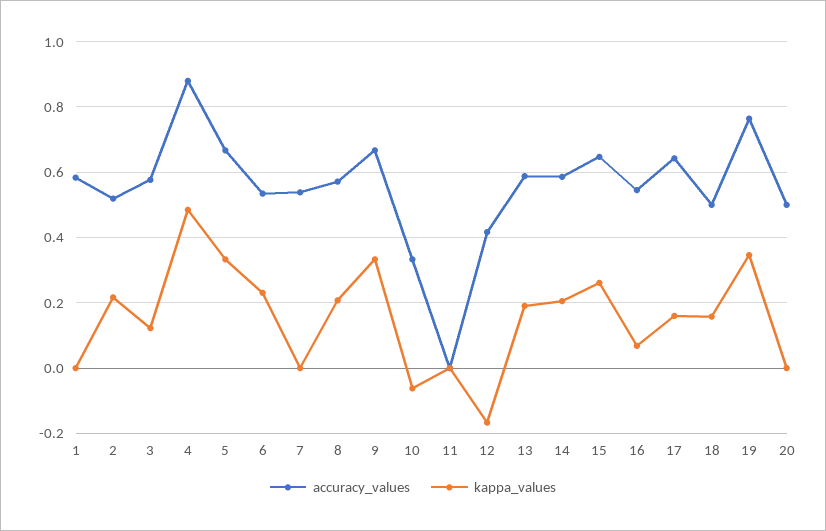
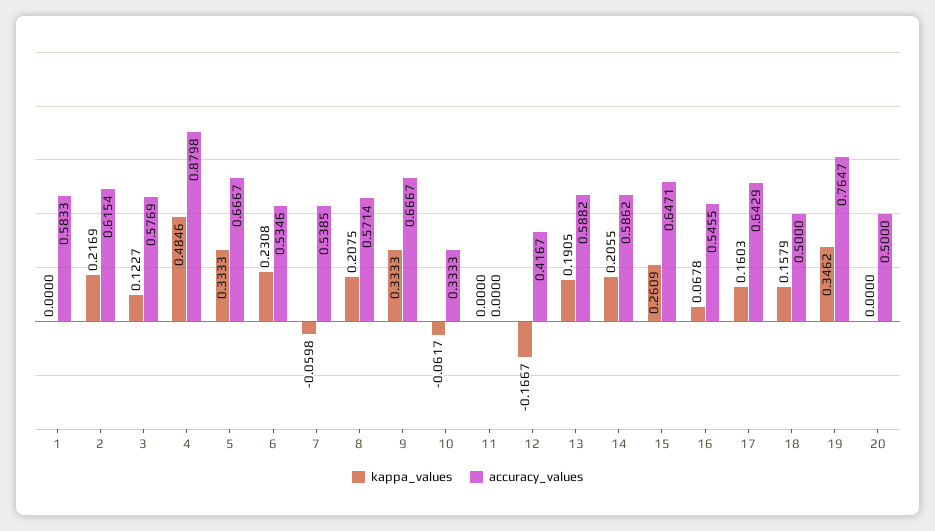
accuracy_values, 2: 0.52 -> 0.6154
kappa_values, 7: 0 -> -0.0598

